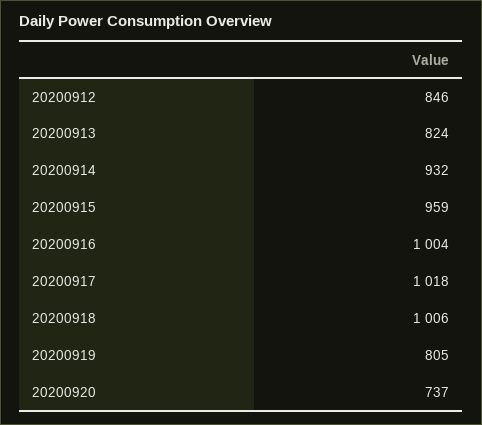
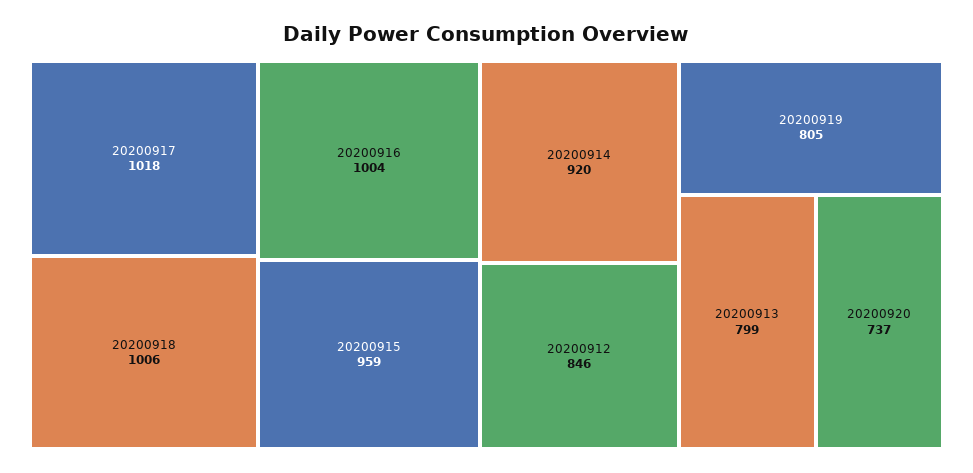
20200913: 824 -> 799
20200914: 932 -> 920

